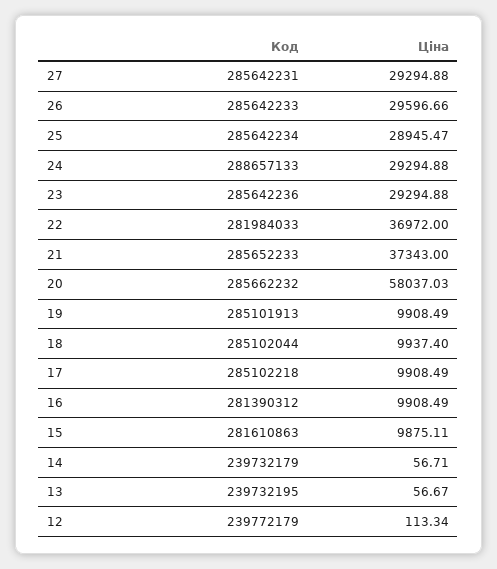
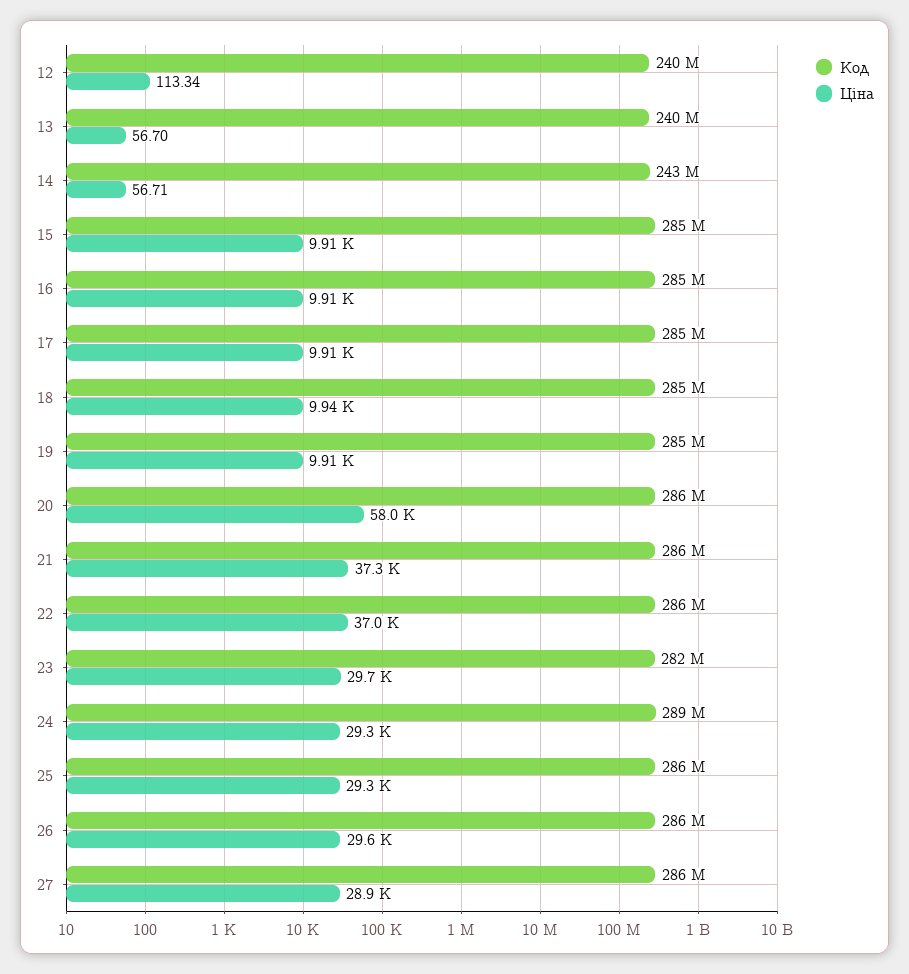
Ціна, 27: 29294.88 -> 28900
Ціна, 25: 28945.47 -> 29300
Код, 23: 285642236 -> 282000000
Ціна, 23: 29294.88 -> 29700
Код, 22: 281984033 -> 286000000
Код, 16: 281390312 -> 285000000
Код, 15: 281610863 -> 285000000
Ціна, 15: 9875.11 -> 9910
Код, 14: 239732179 -> 243000000
Ціна, 13: 56.67 -> 56.7

